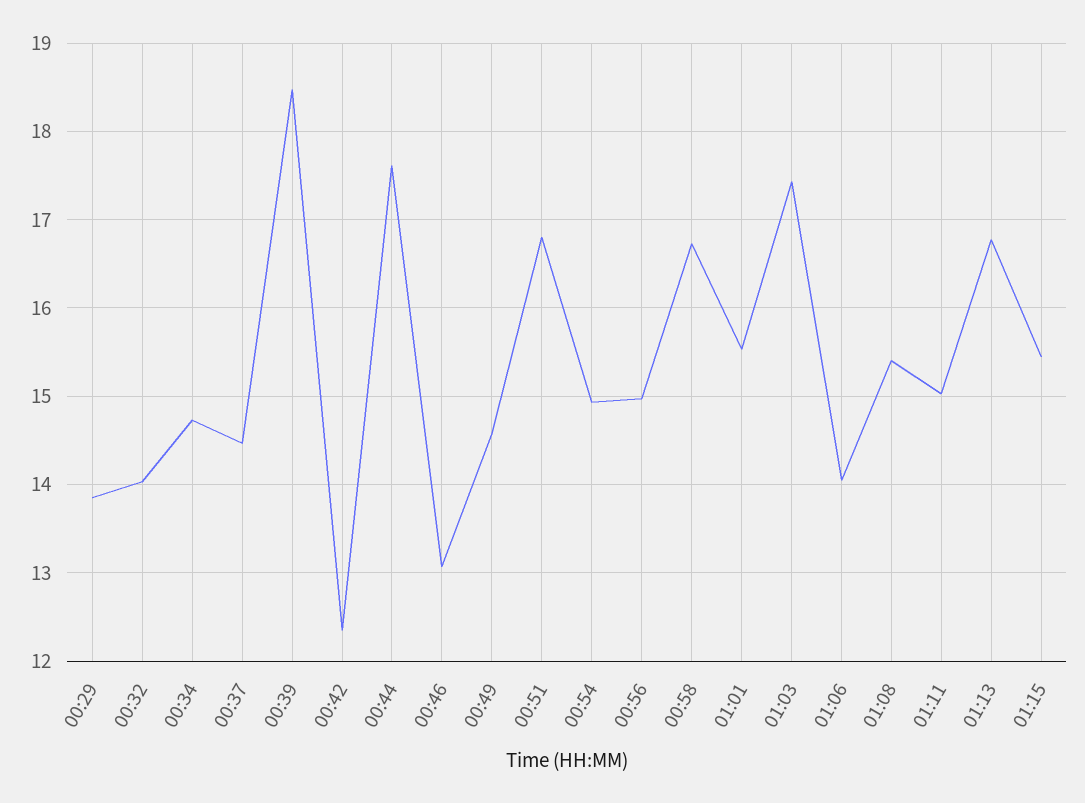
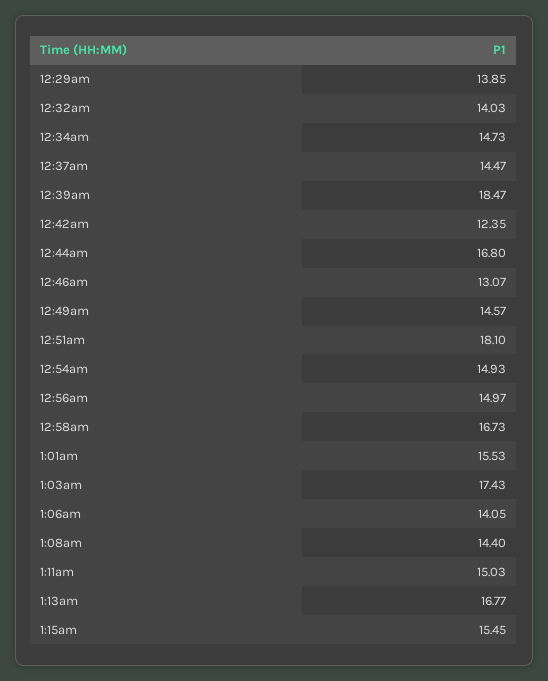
00:44: 17.6 -> 16.8
00:51: 16.8 -> 18.1
01:08: 15.4 -> 14.4

